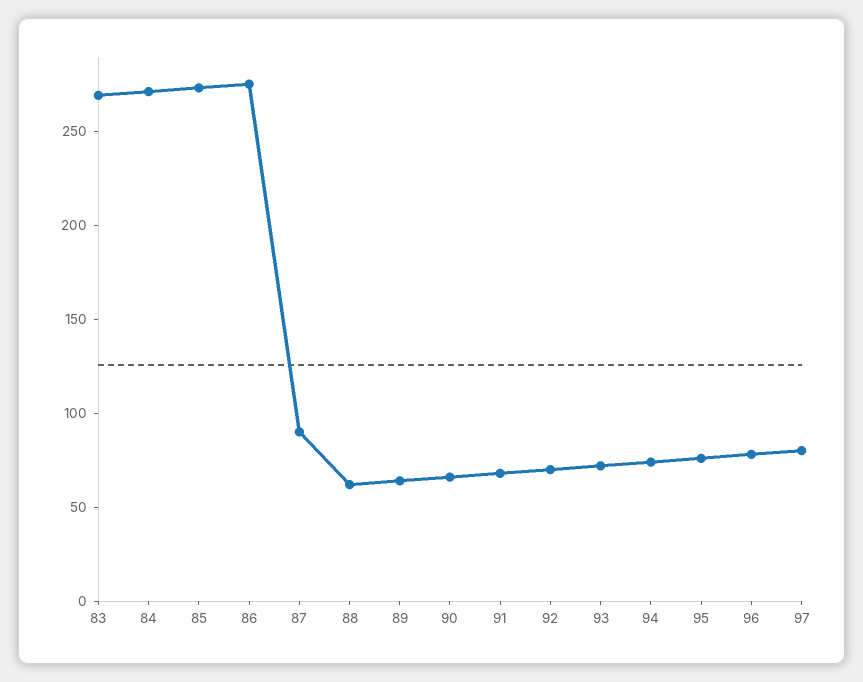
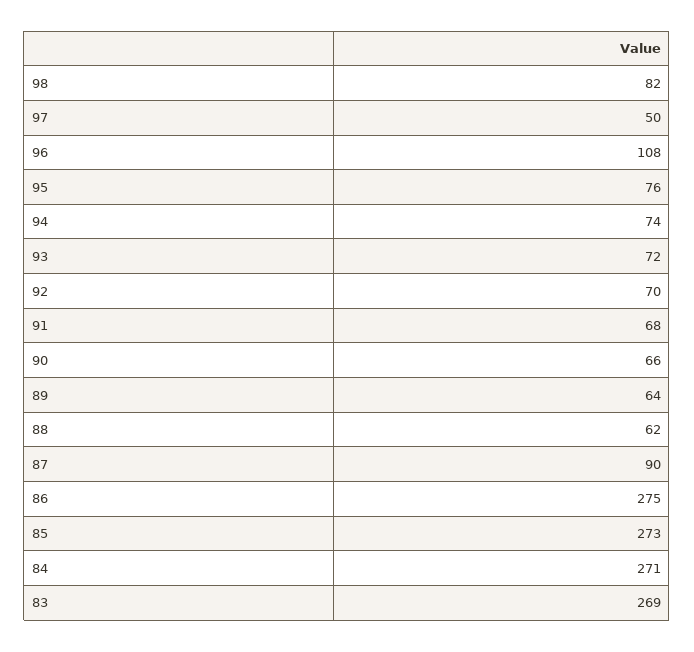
96: 80 -> 108
97: 80 -> 50
98: none -> 82

